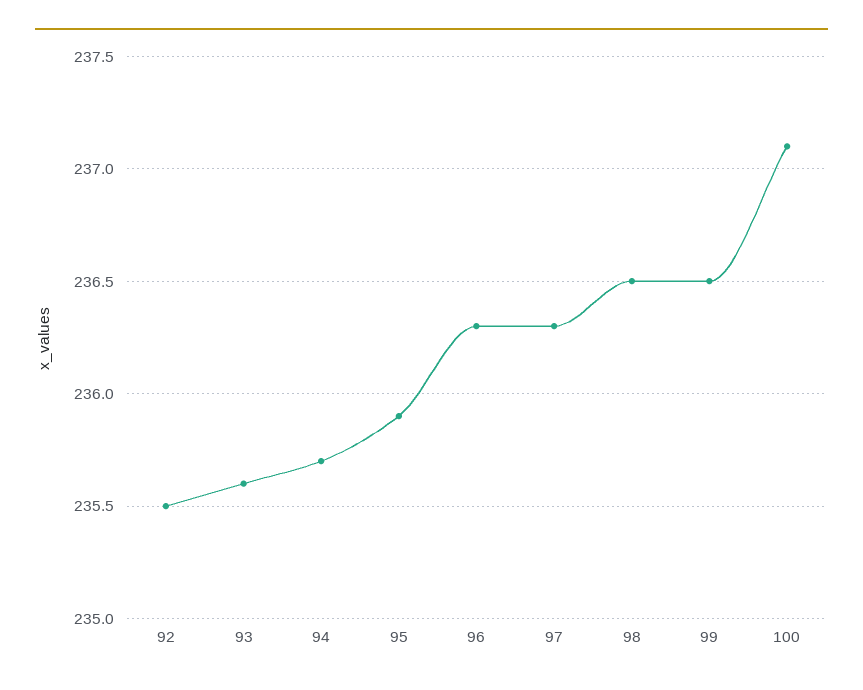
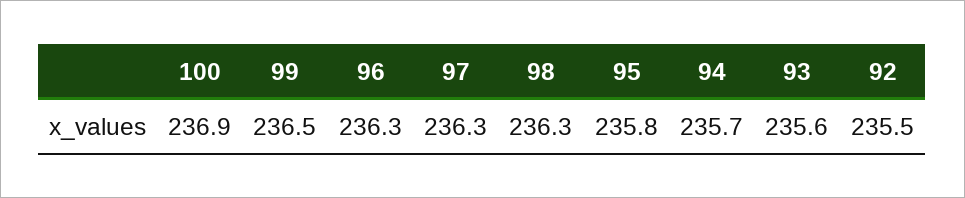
95: 235.9 -> 235.8
98: 236.5 -> 236.3
100: 237.1 -> 236.9

